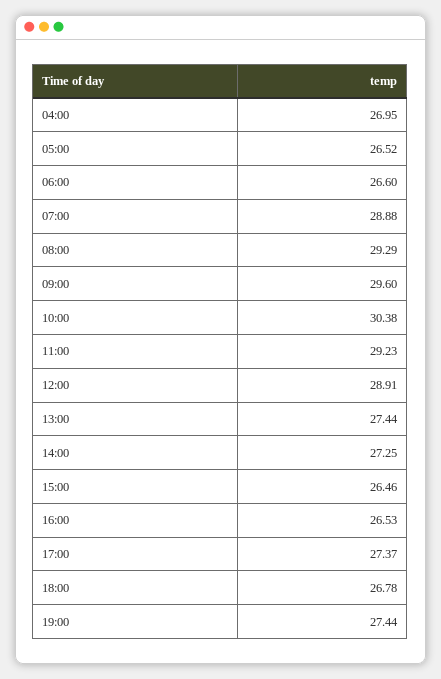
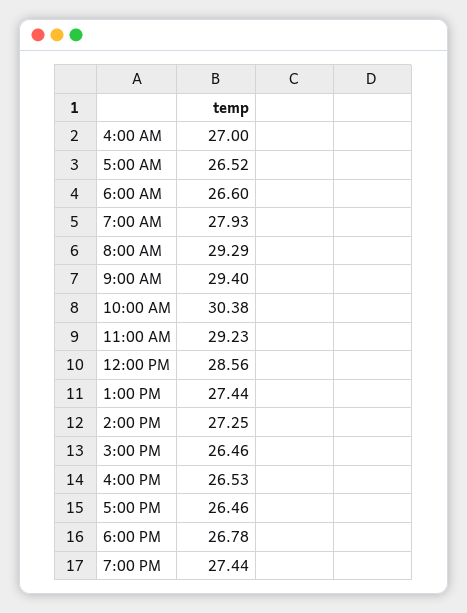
04:00: 26.95 -> 27
07:00: 28.88 -> 27.93
09:00: 29.6 -> 29.4
12:00: 28.91 -> 28.56
17:00: 27.37 -> 26.46

